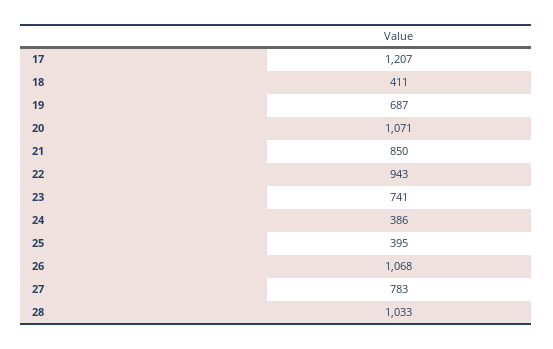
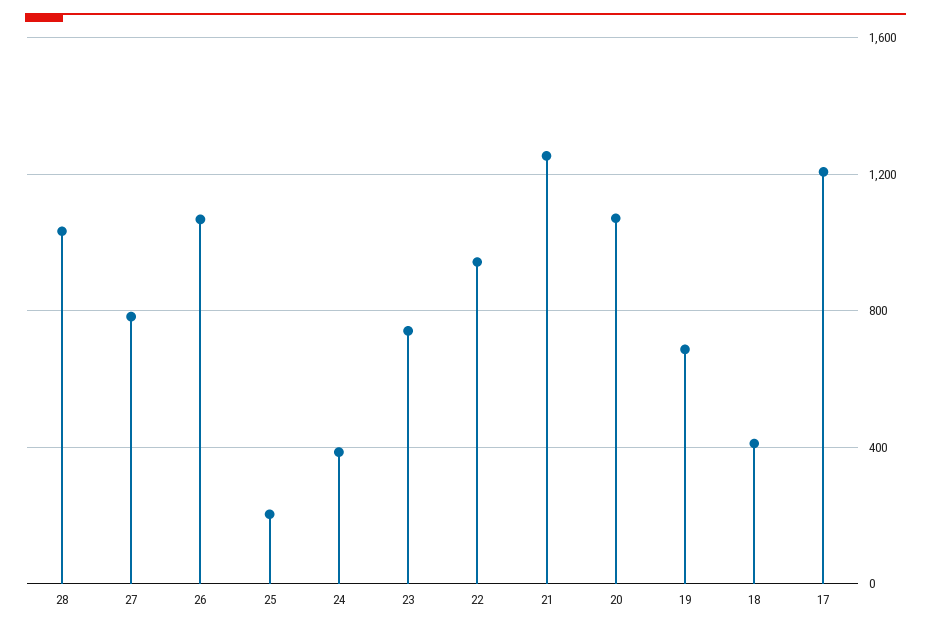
21: 850 -> 1250
25: 395 -> 200

